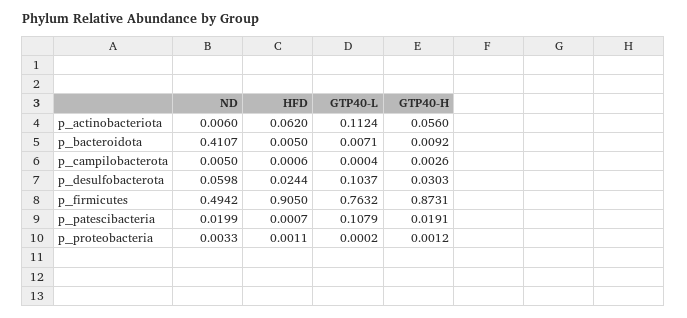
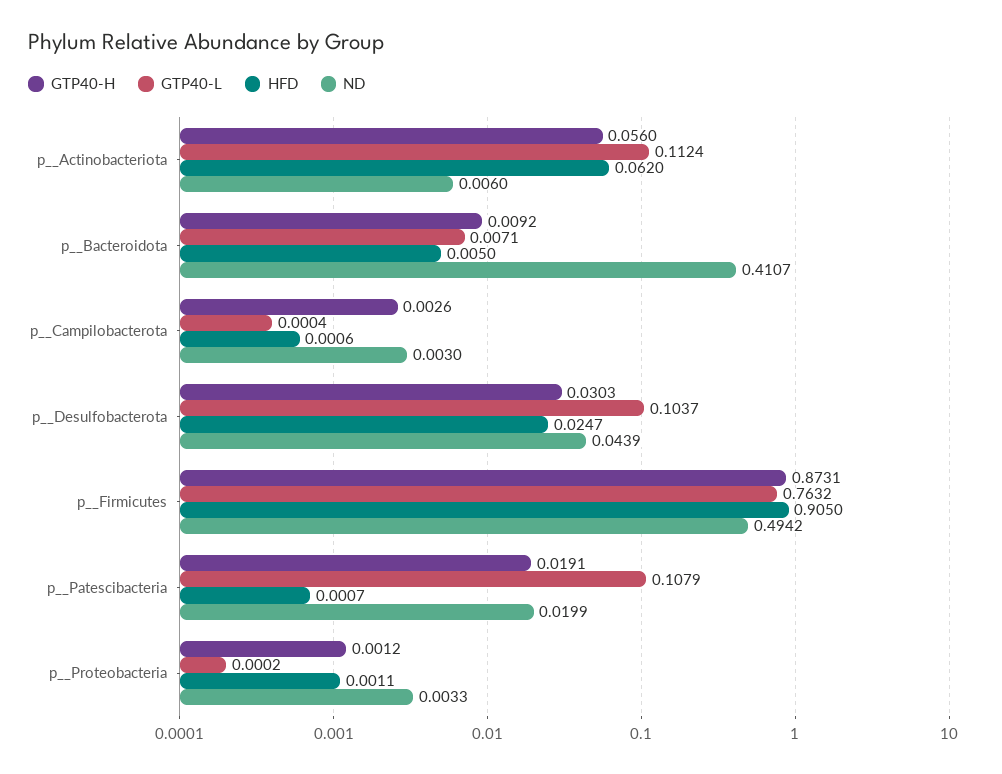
ND, p__campilobacterota: 0.005 -> 0.003
ND, p__desulfobacterota: 0.0598 -> 0.0439
HFD, p__desulfobacterota: 0.0244 -> 0.0247

